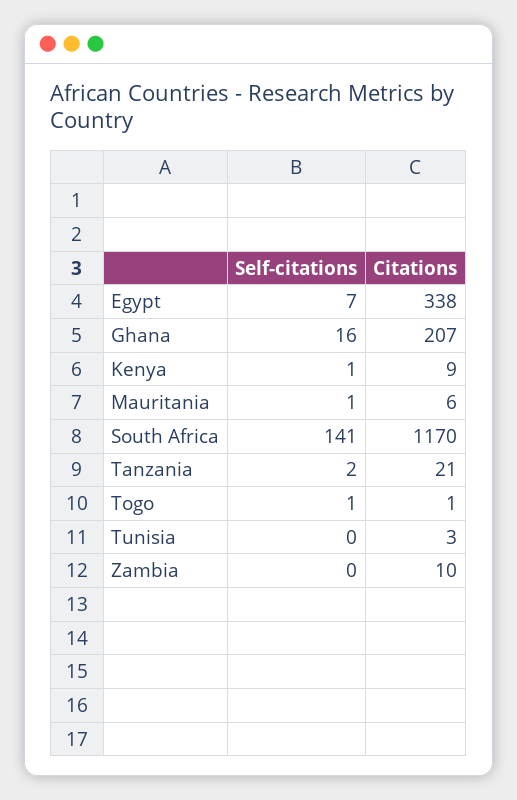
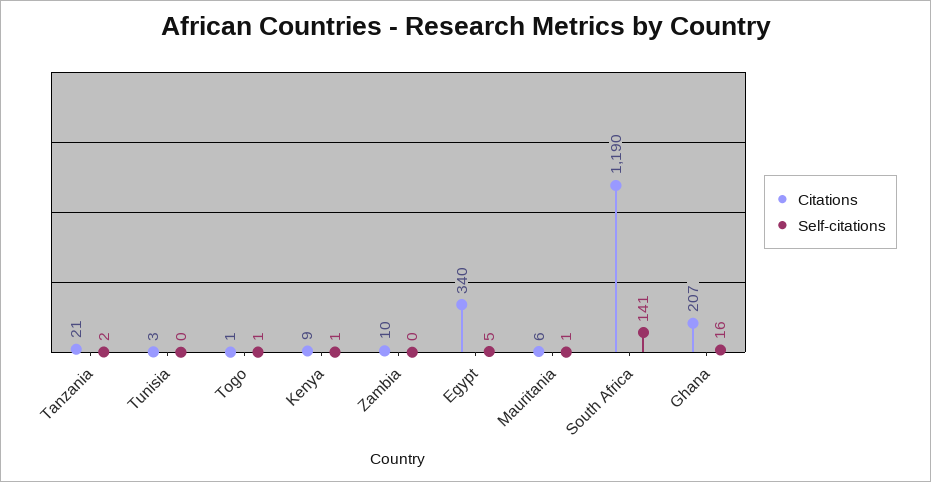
Self-citations, Egypt: 7 -> 5
Citations, Egypt: 338 -> 340
Citations, South Africa: 1170 -> 1190

